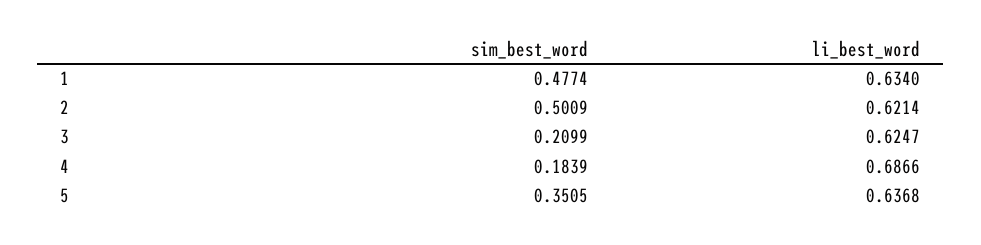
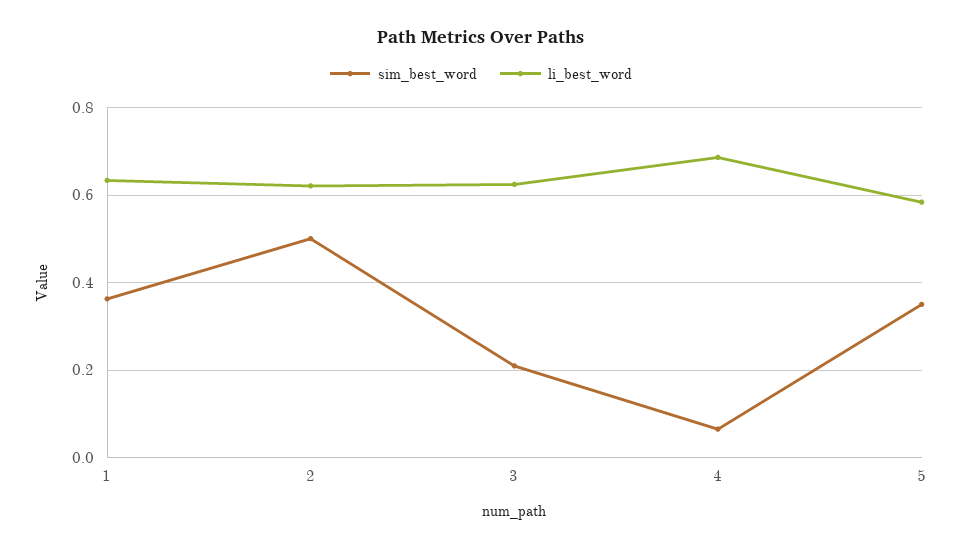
sim_best_word, 1: 0.4774 -> 0.36
sim_best_word, 4: 0.1839 -> 0.06
li_best_word, 5: 0.6368 -> 0.58

